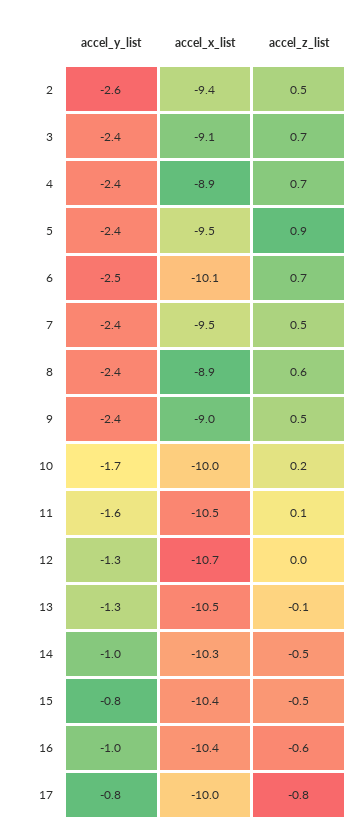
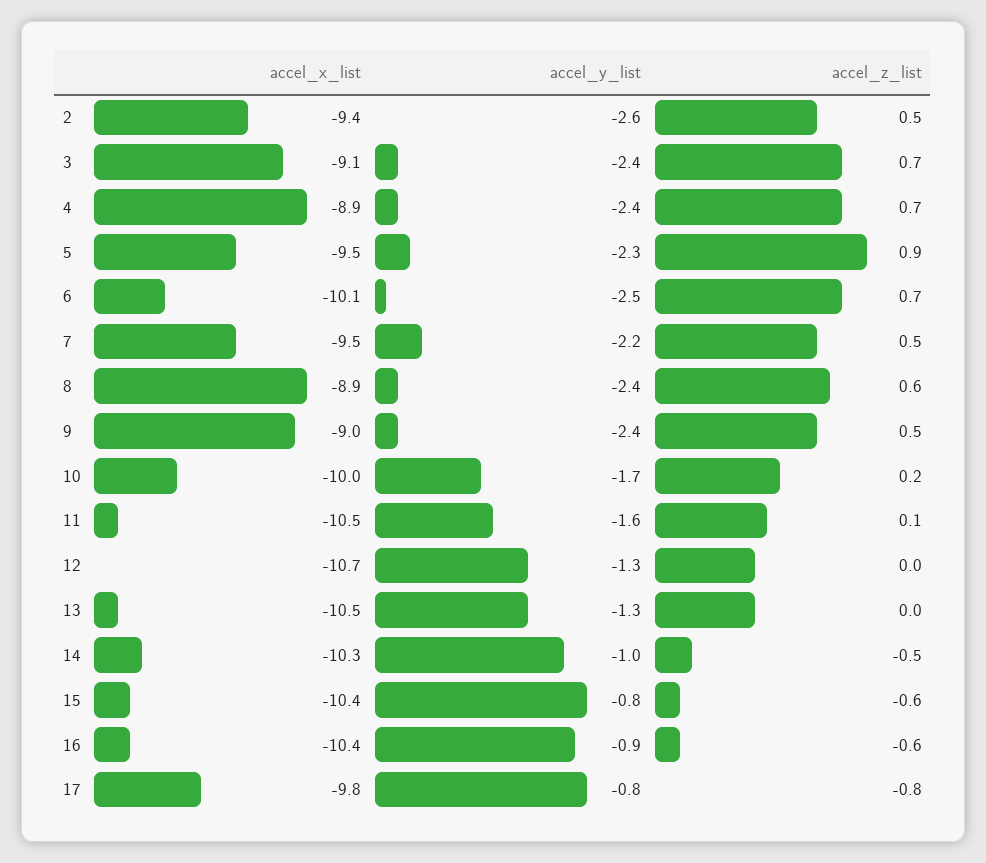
accel_y_list, 5: -2.4 -> -2.3
accel_y_list, 7: -2.4 -> -2.2
accel_z_list, 13: -0.1 -> 0
accel_z_list, 15: -0.5 -> -0.6
accel_y_list, 16: -1 -> -0.9
accel_x_list, 17: -10 -> -9.8

